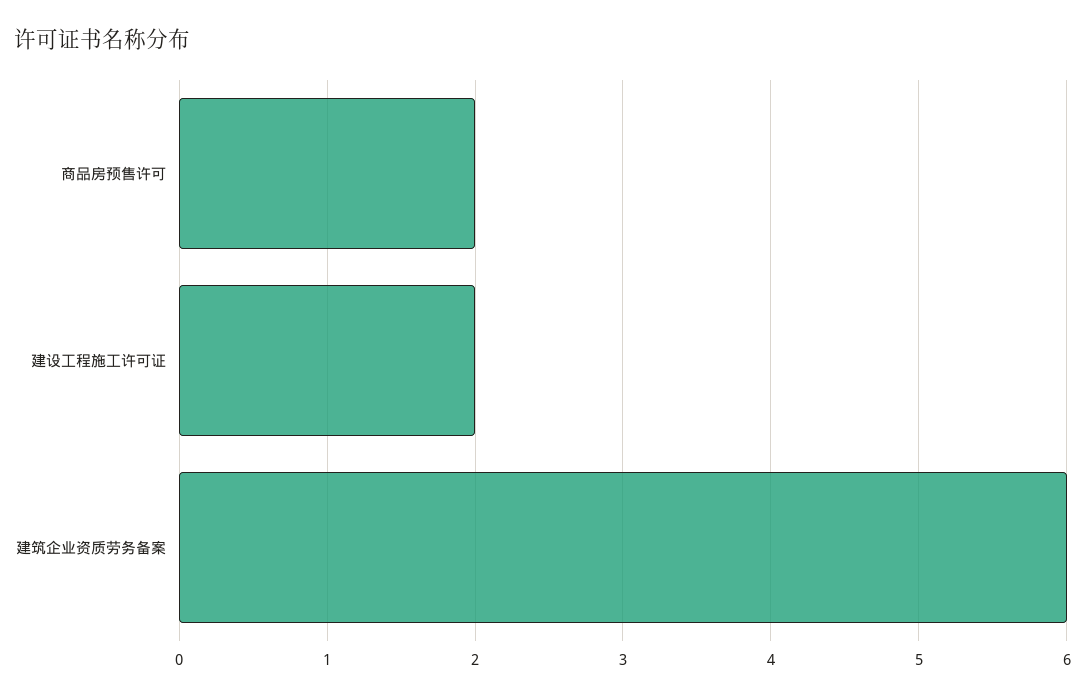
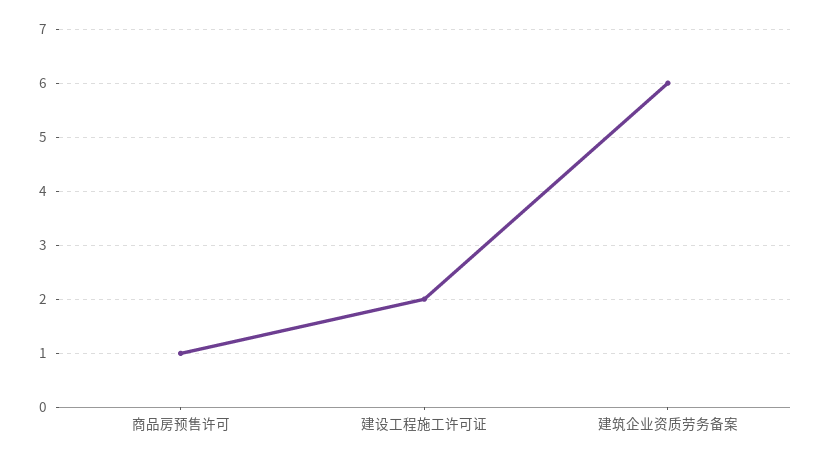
商品房预售许可: 2 -> 1

